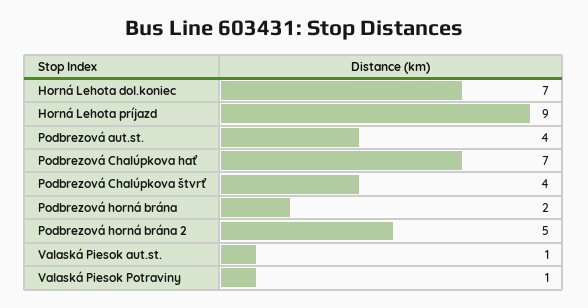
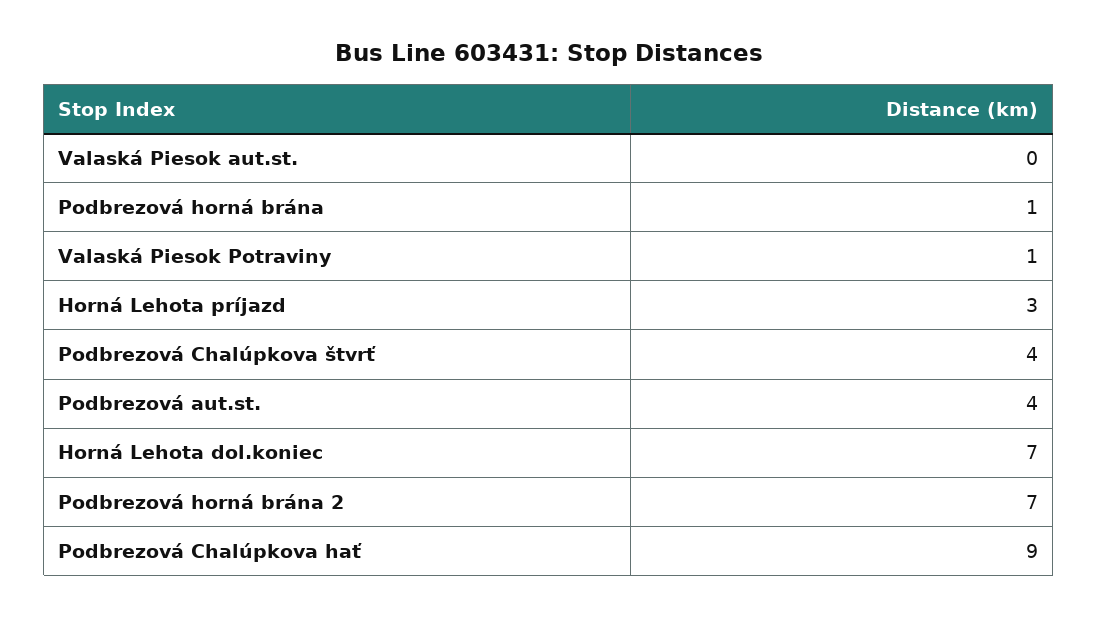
Horná Lehota príjazd: 9 -> 3
Podbrezová Chalúpkova hať: 7 -> 9
Podbrezová horná brána: 2 -> 1
Podbrezová horná brána 2: 5 -> 7
Valaská Piesok aut.st.: 1 -> 0

